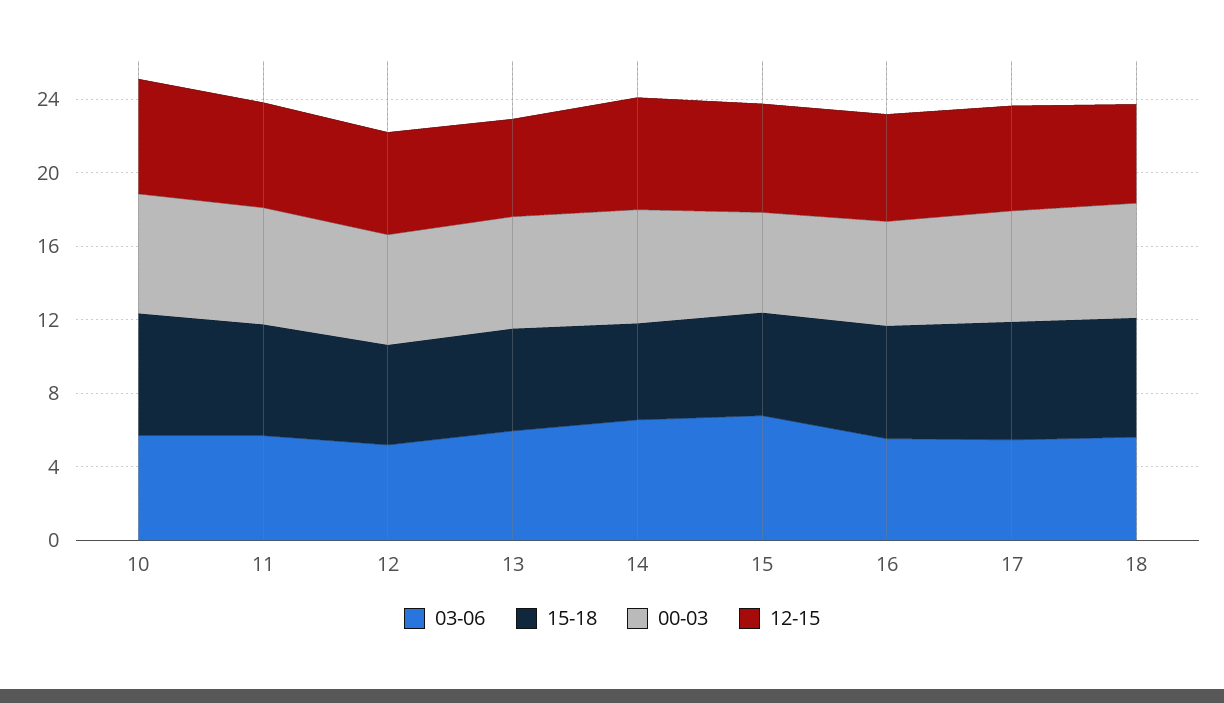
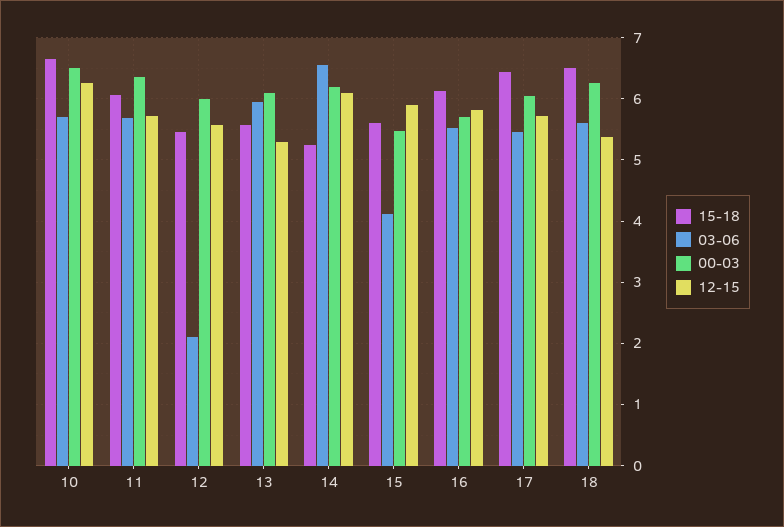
03-06, 12: 5 -> 2.1
03-06, 15: 7 -> 4.1

